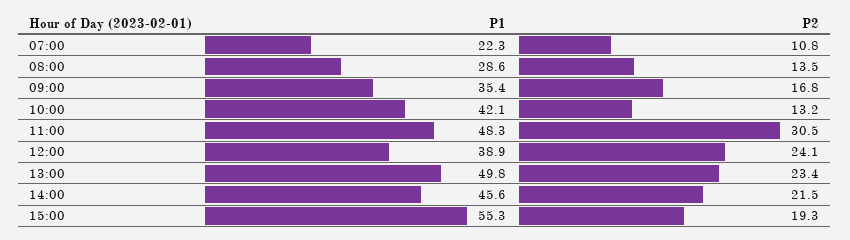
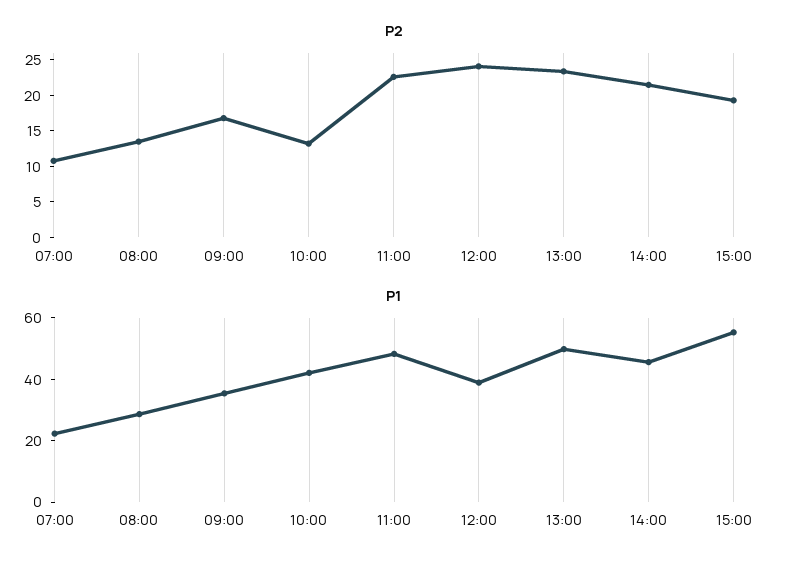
P2, 11:00: 30.5 -> 22.5

